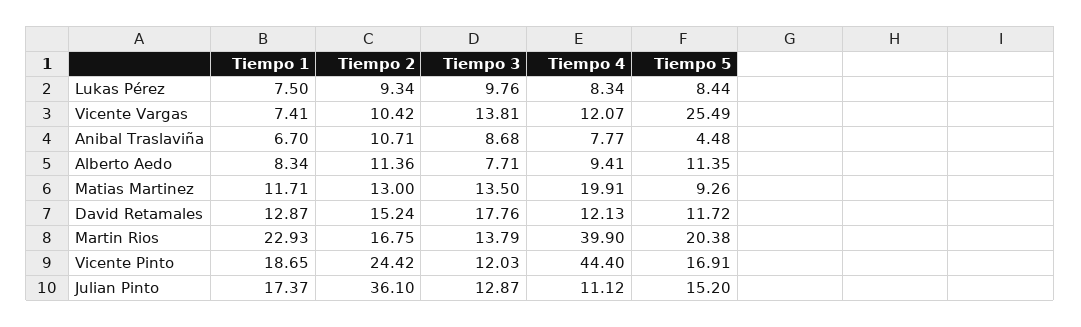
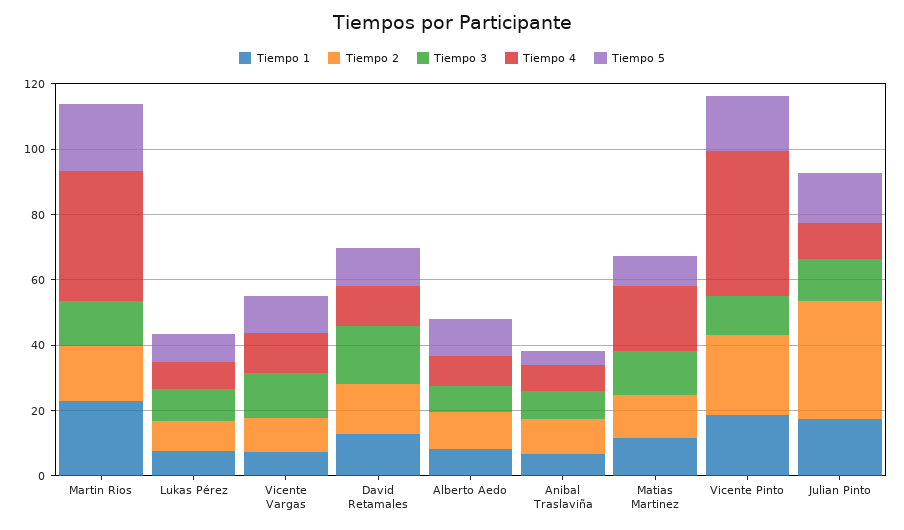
Tiempo 5, Vicente Vargas: 25.49 -> 10

